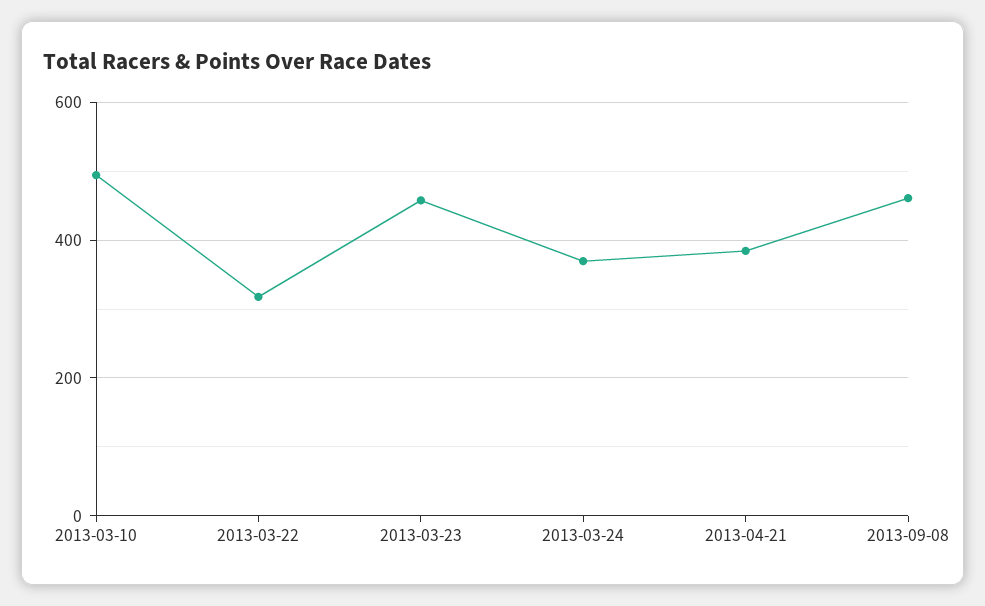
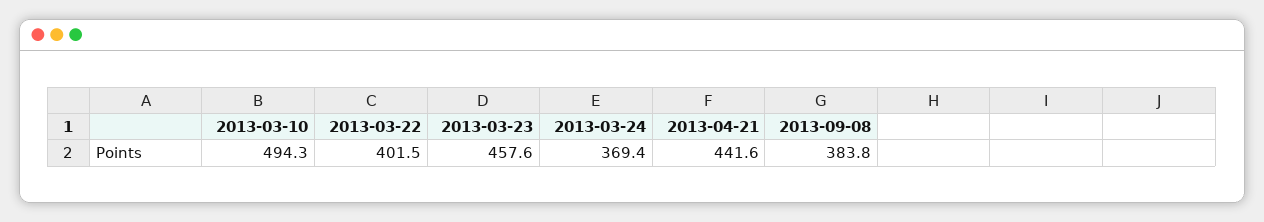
2013-03-22: 320 -> 401.5
2013-04-21: 380 -> 441.6
2013-09-08: 460 -> 383.8

